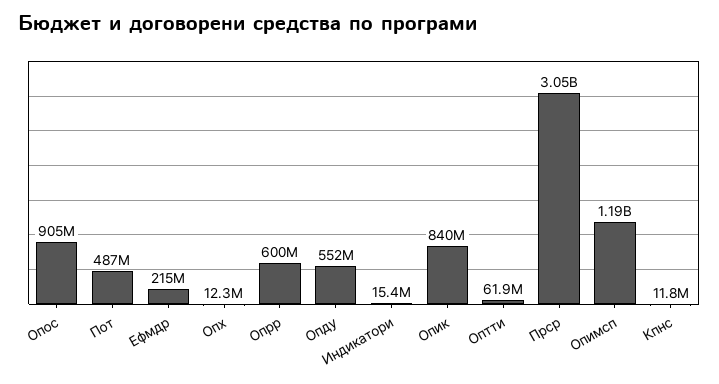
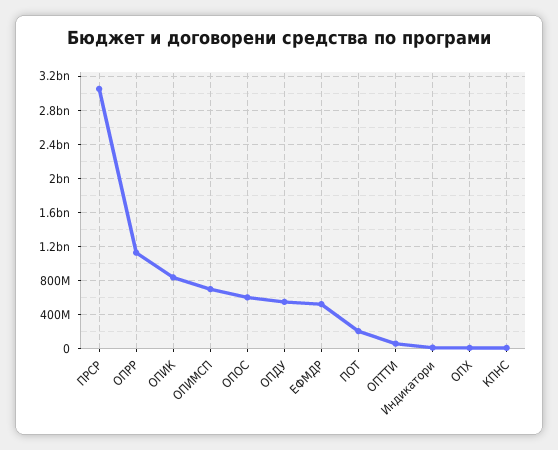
Опос: 905000000 -> 600000000
Пот: 487000000 -> 200000000
Ефмдр: 215000000 -> 500000000
Опрр: 600000000 -> 1100000000
Опимсп: 1190000000 -> 700000000

